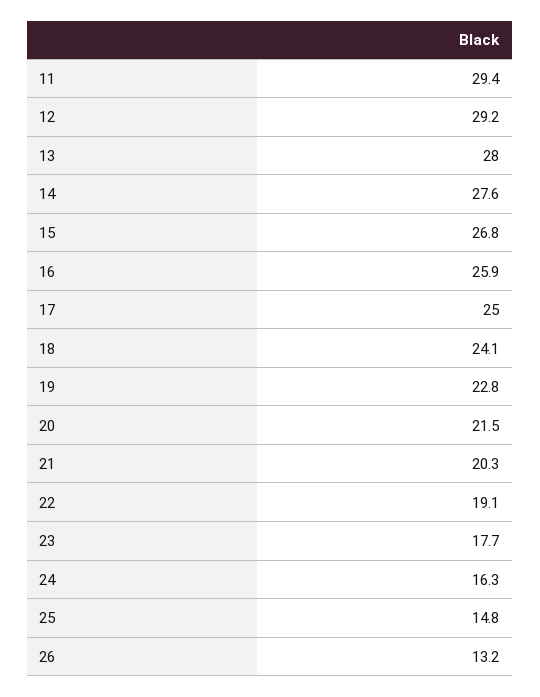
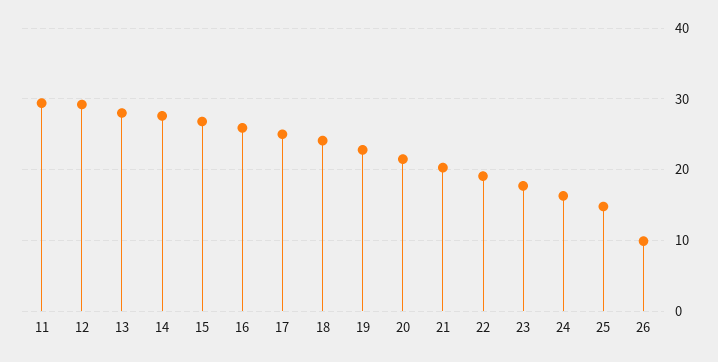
26: 13.2 -> 10

